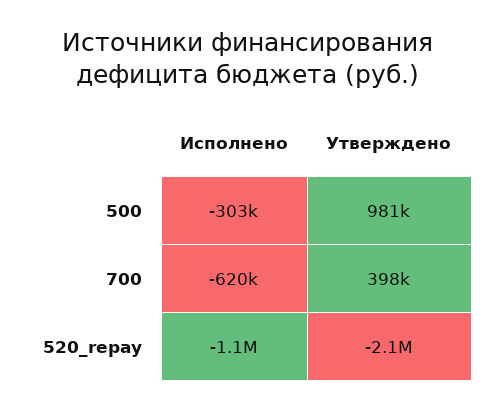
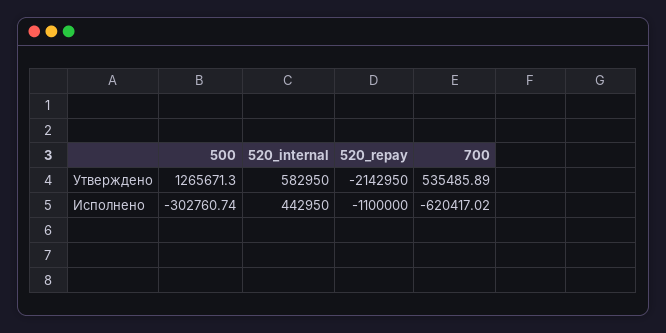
Утверждено, 500: 981000 -> 1265671.3
Утверждено, 700: 398000 -> 535485.89
Утверждено, 520_internal: none -> 582950
Исполнено, 520_internal: none -> 442950

